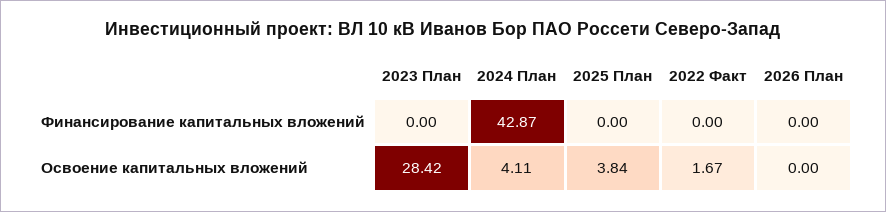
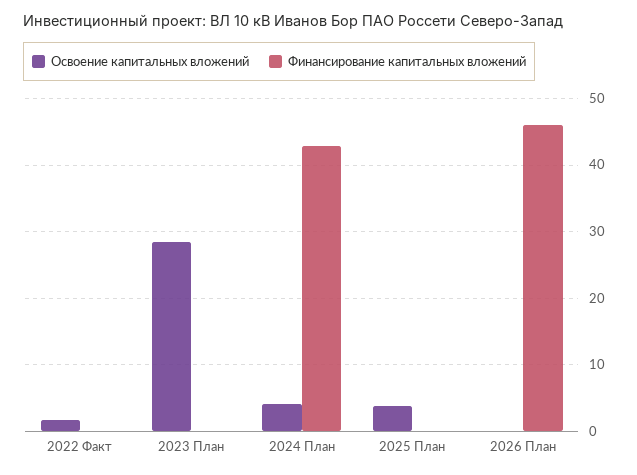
Финансирование капитальных вложений, 2026 План: 0 -> 46

